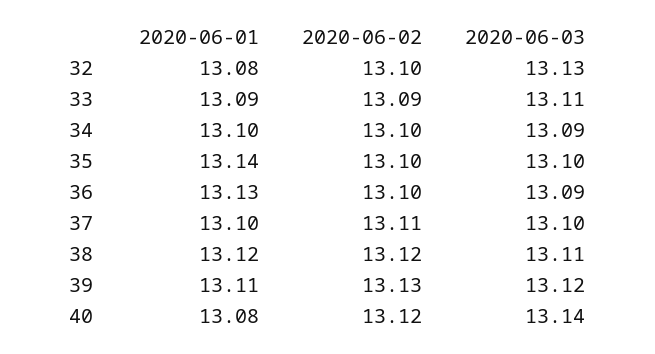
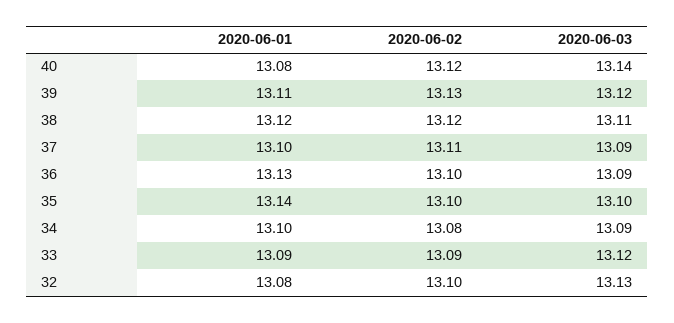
2020-06-03, 33: 13.11 -> 13.12
2020-06-02, 34: 13.1 -> 13.08
2020-06-03, 37: 13.1 -> 13.09

